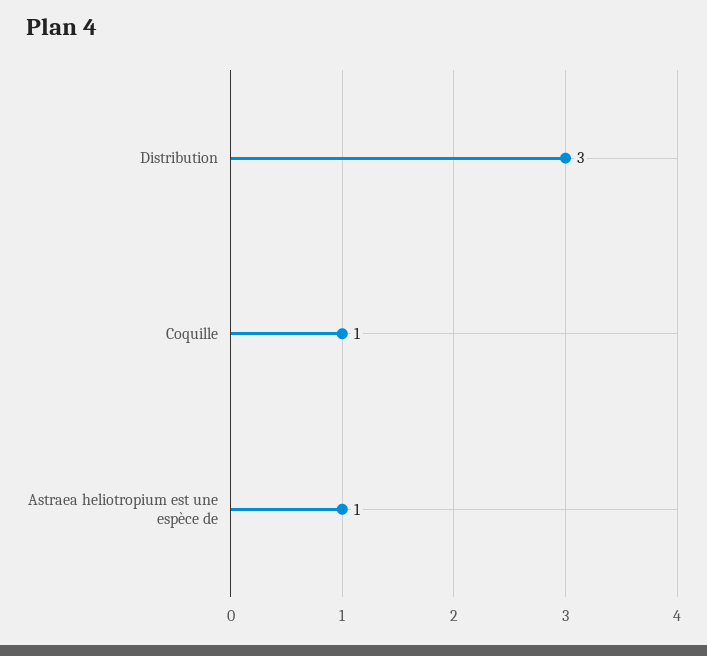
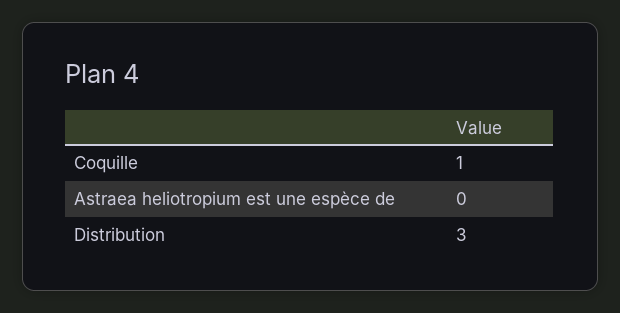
Astraea heliotropium est une espèce de: 1 -> 0

